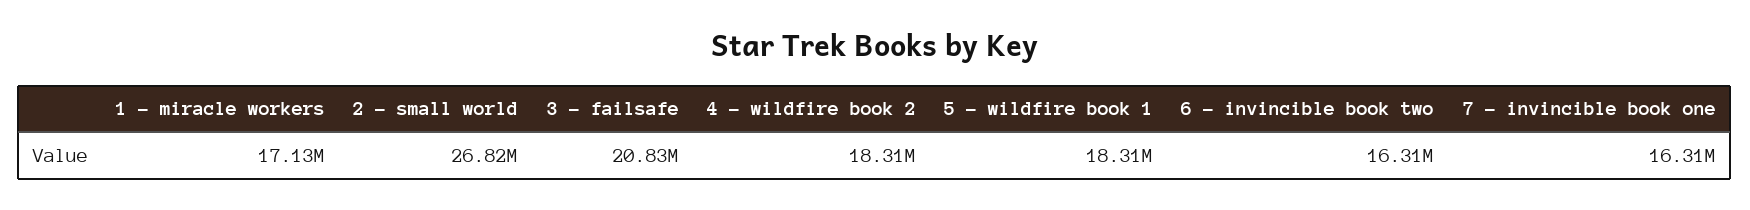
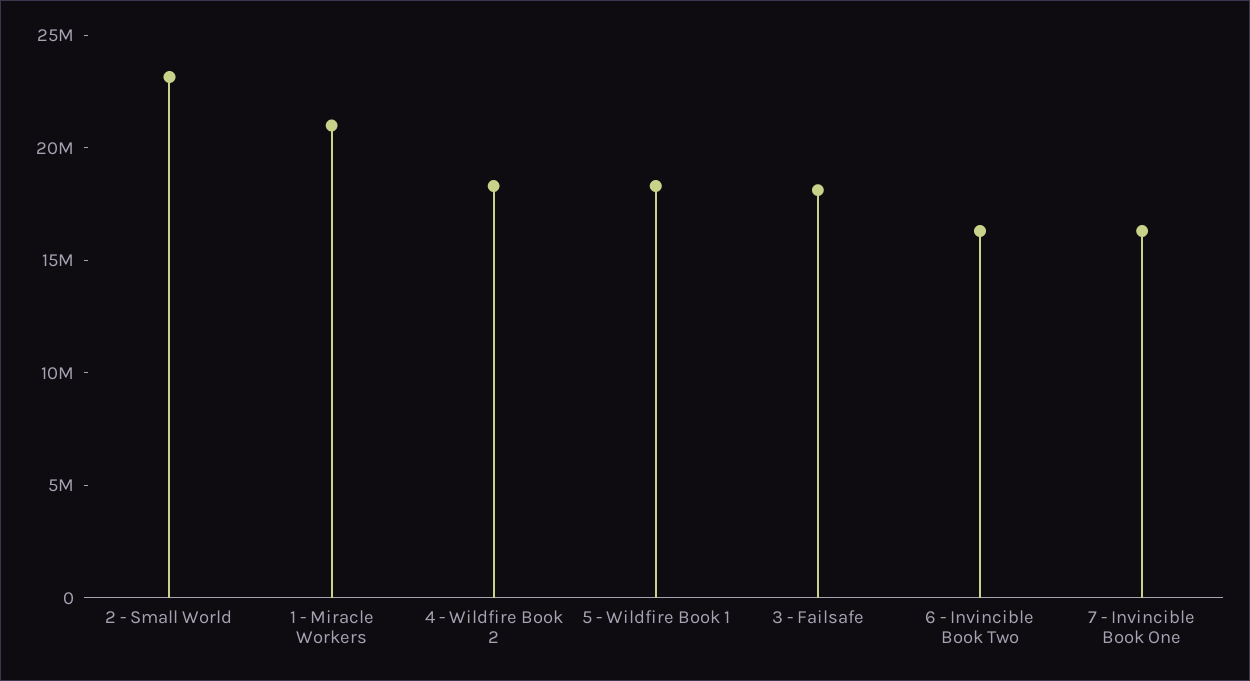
1 - miracle workers: 17130000 -> 21000000
2 - small world: 26820000 -> 23000000
3 - failsafe: 20830000 -> 18000000

